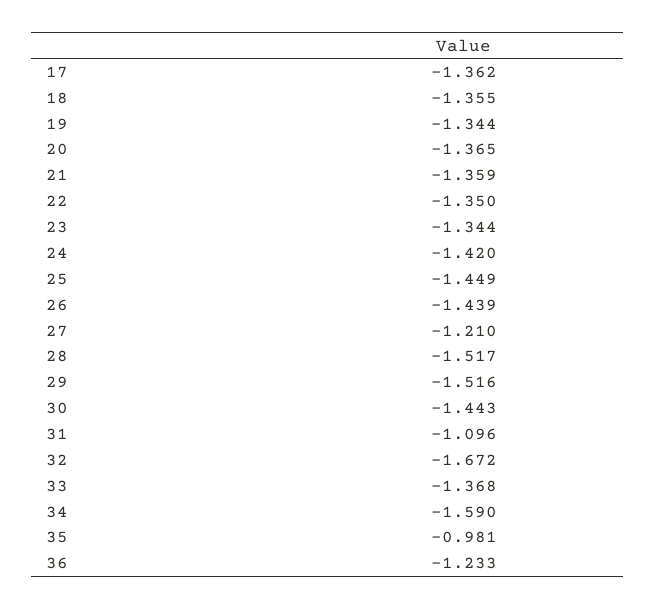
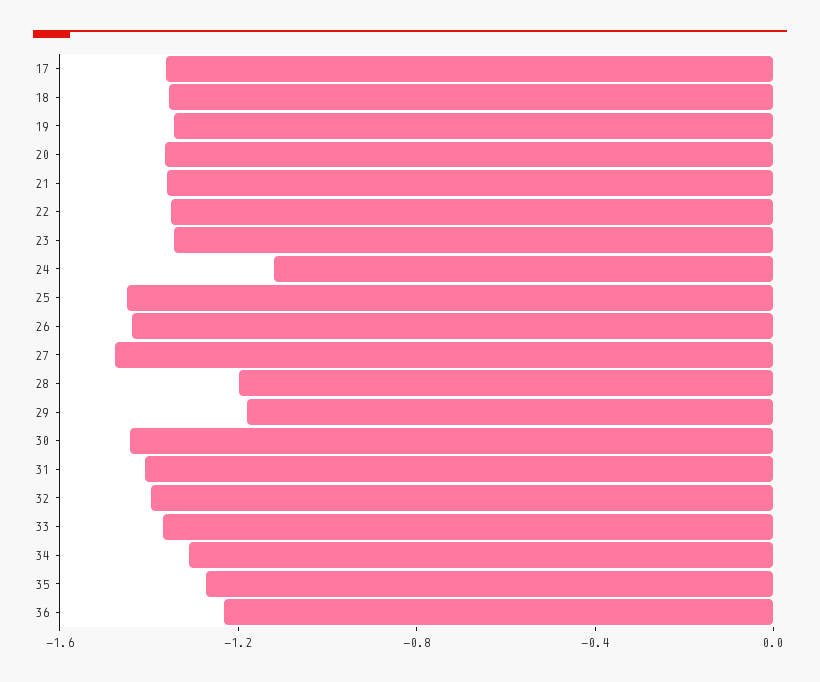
24: -1.42 -> -1.1
27: -1.21 -> -1.5
28: -1.517 -> -1.2
29: -1.516 -> -1.2
31: -1.096 -> -1.4
32: -1.672 -> -1.4
34: -1.59 -> -1.3
35: -0.981 -> -1.3

